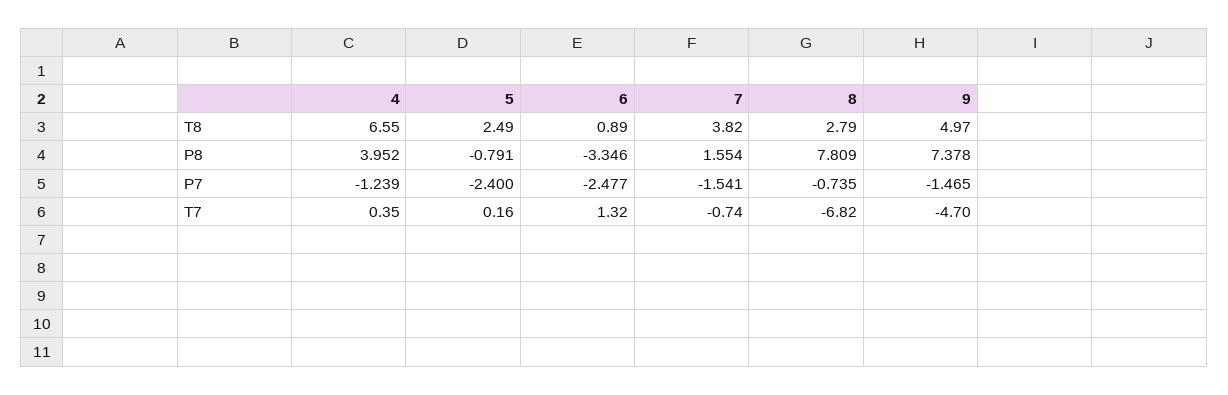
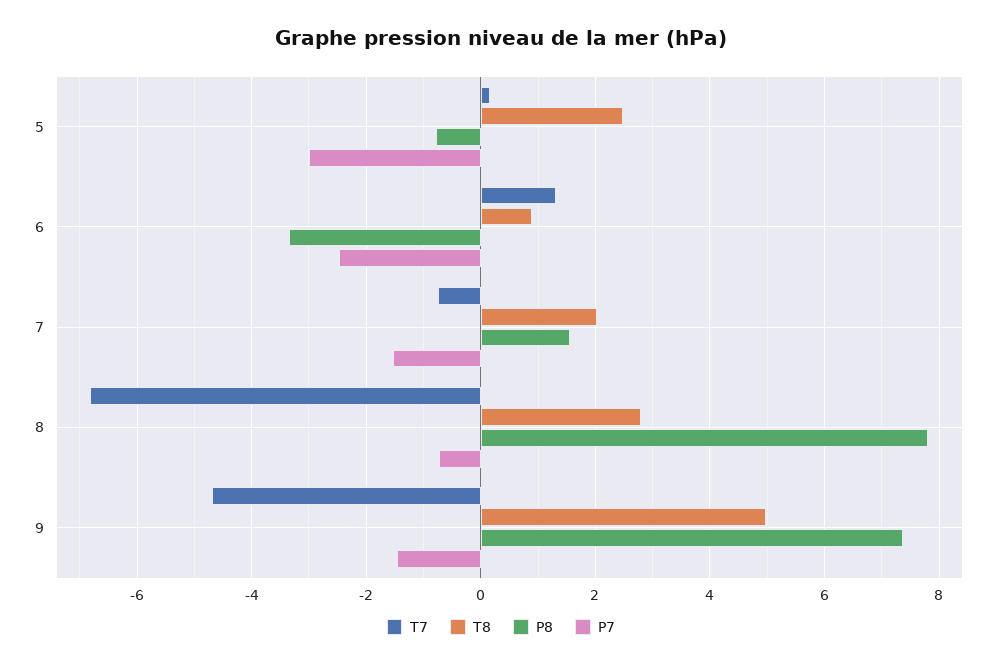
T8, 4: 6.55 -> none
T8, 7: 3.82 -> 2
P8, 4: 3.952 -> none
P7, 4: -1.239 -> none
P7, 5: -2.4 -> -3
T7, 4: 0.35 -> none

